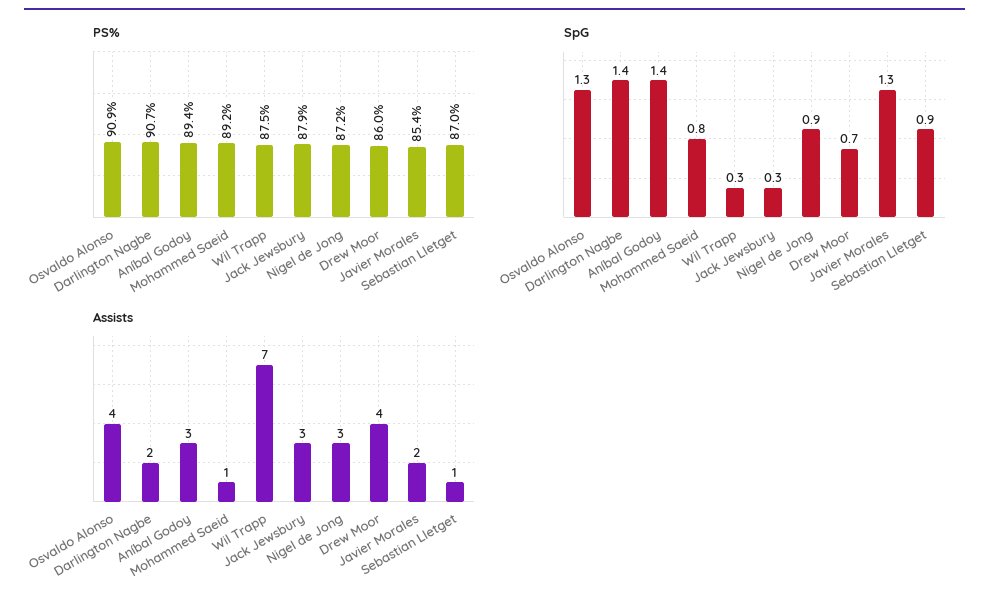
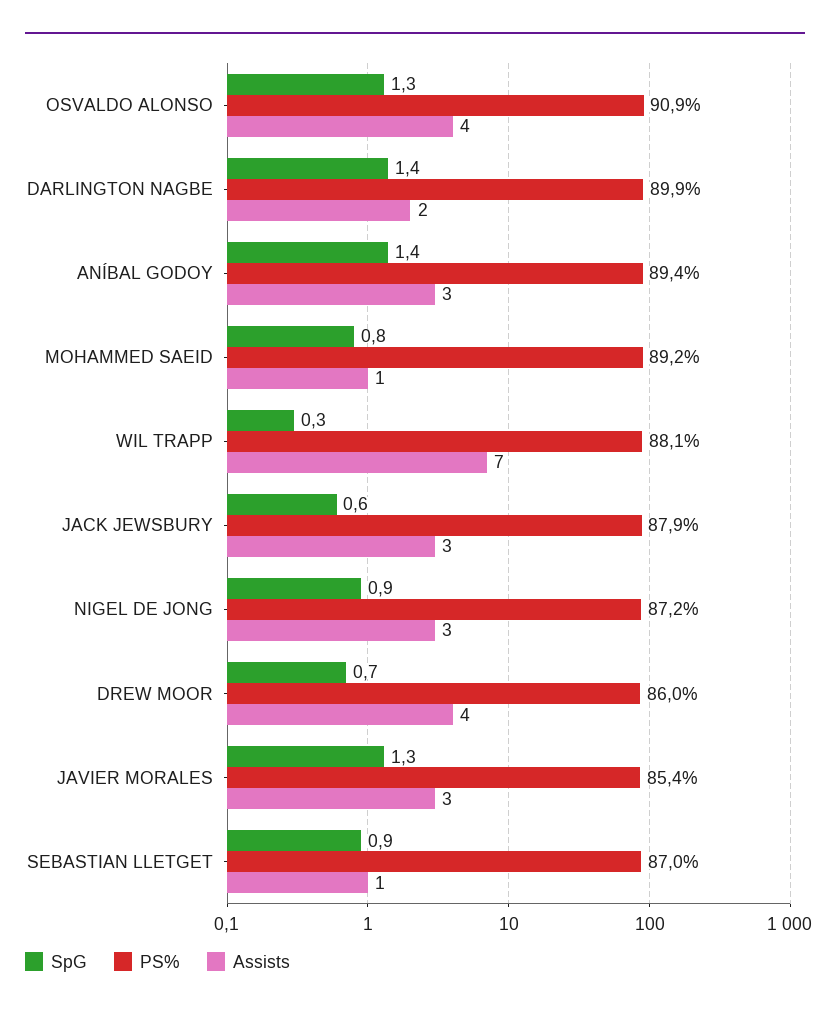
PS%, Darlington Nagbe: 90.7 -> 89.9
PS%, Wil Trapp: 87.5 -> 88.1
SpG, Jack Jewsbury: 0.3 -> 0.6
Assists, Javier Morales: 2 -> 3

